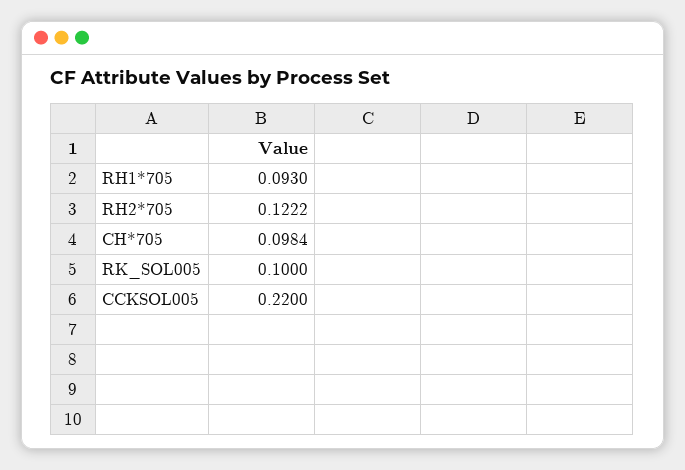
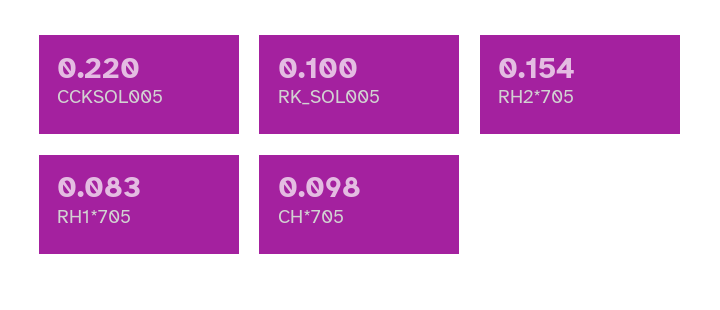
RH1*705: 0.093 -> 0.083
RH2*705: 0.1222 -> 0.154

